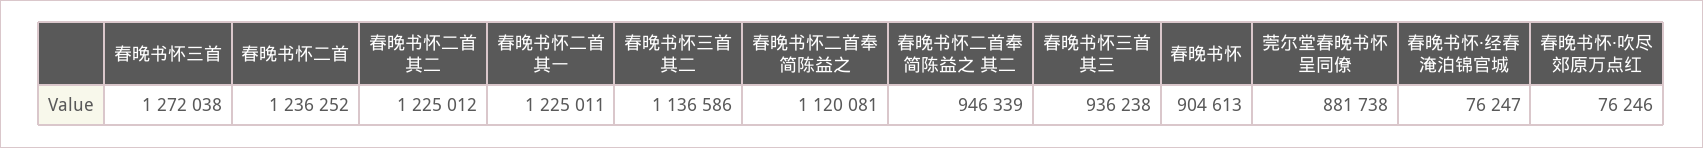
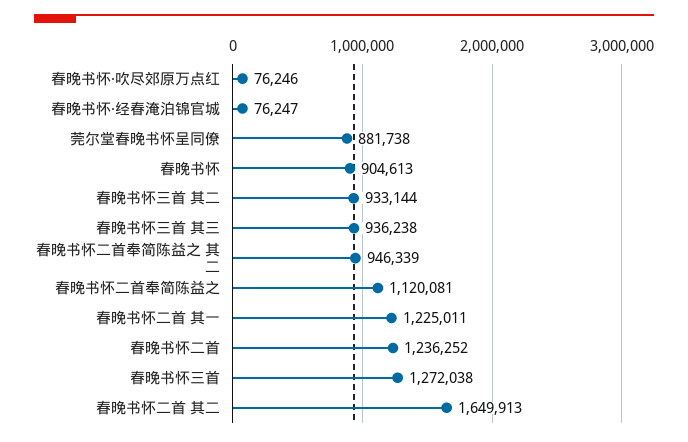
春晚书怀二首 其二: 1225012 -> 1649913
春晚书怀三首 其二: 1136586 -> 933144

